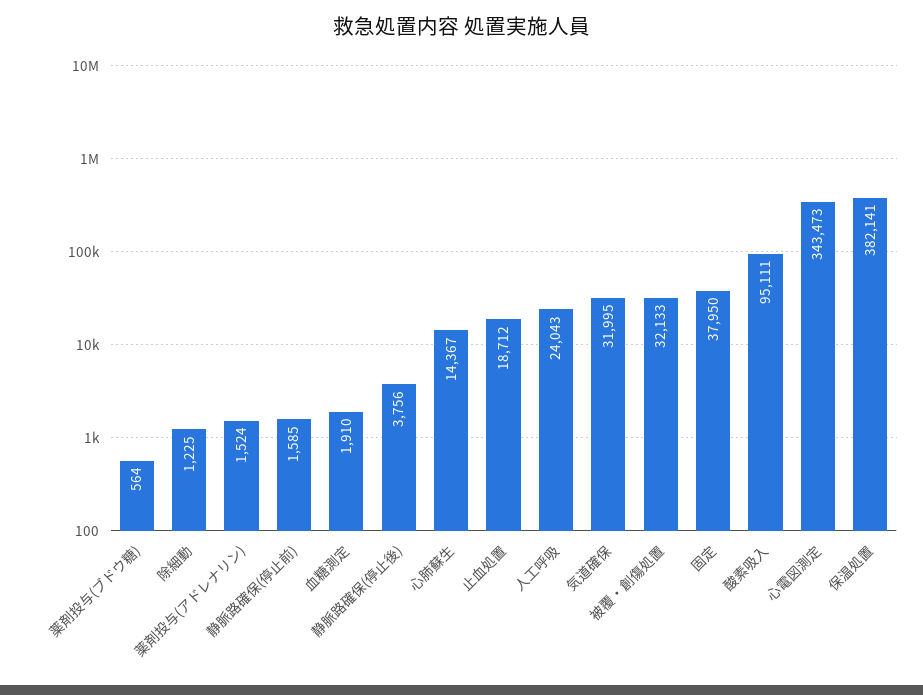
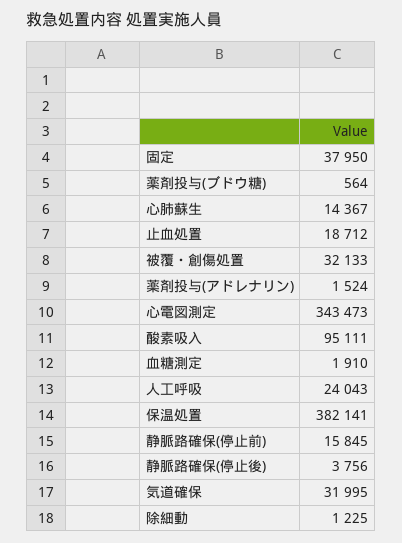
静脈路確保(停止前): 1585 -> 15845

